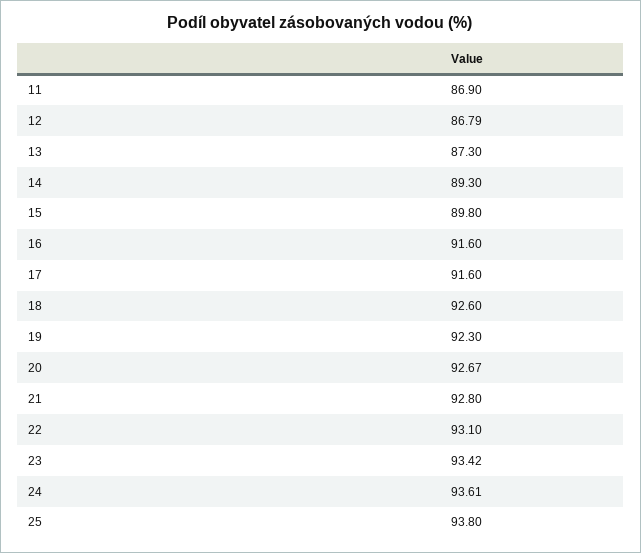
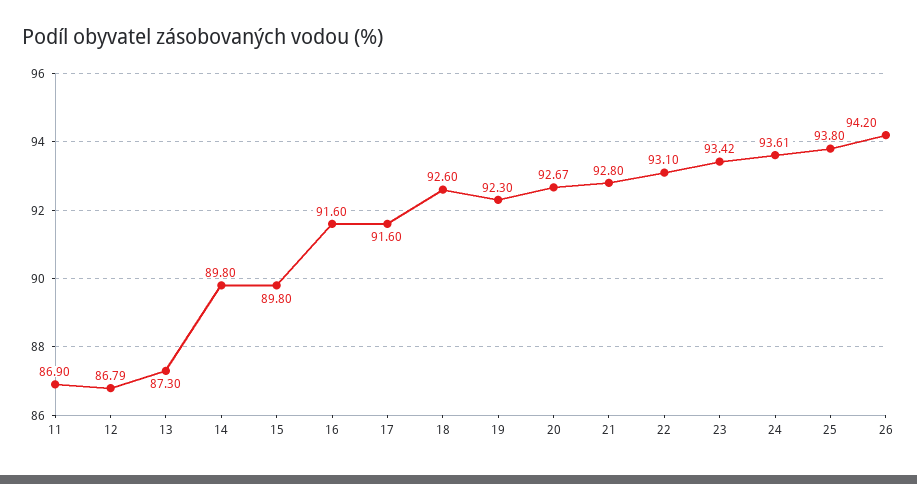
14: 89.3 -> 89.8
26: none -> 94.2

